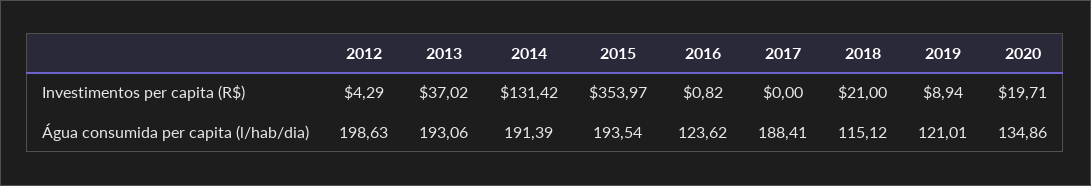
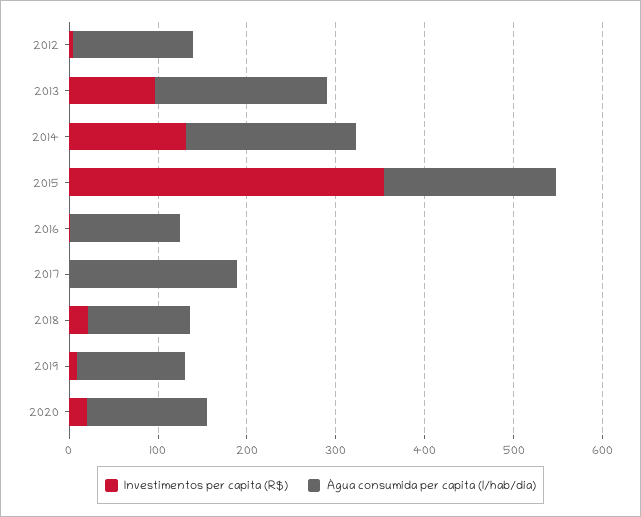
Investimentos per capita (R$), 2013: 37.02 -> 100
Água consumida per capita (l/hab/dia), 2012: 198.63 -> 140

